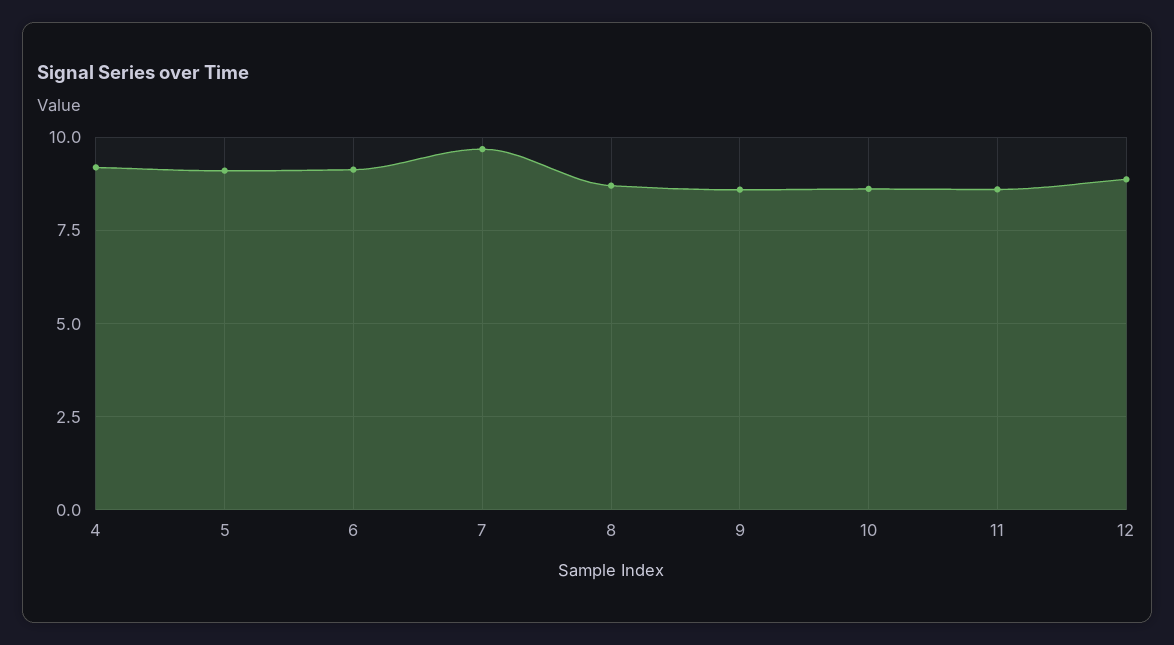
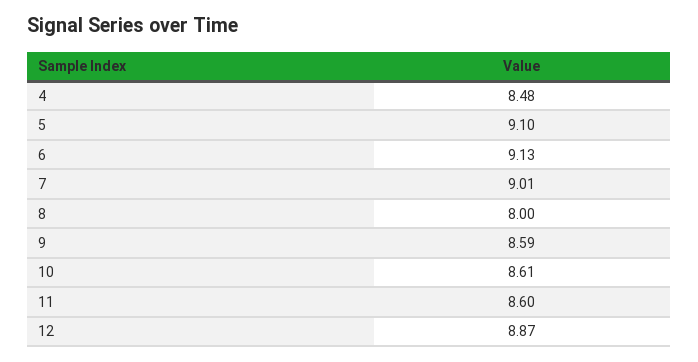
4: 9.25 -> 8.48
7: 9.75 -> 9.01
8: 8.75 -> 8

